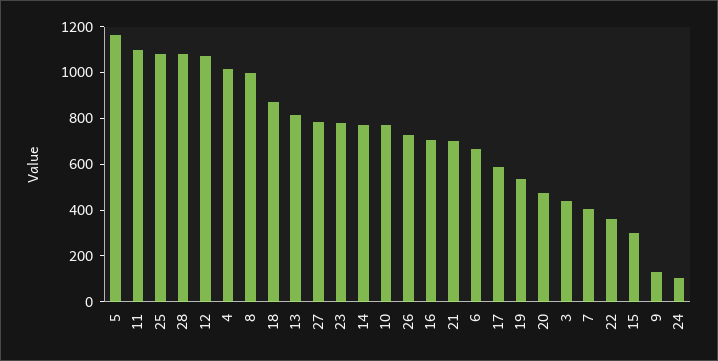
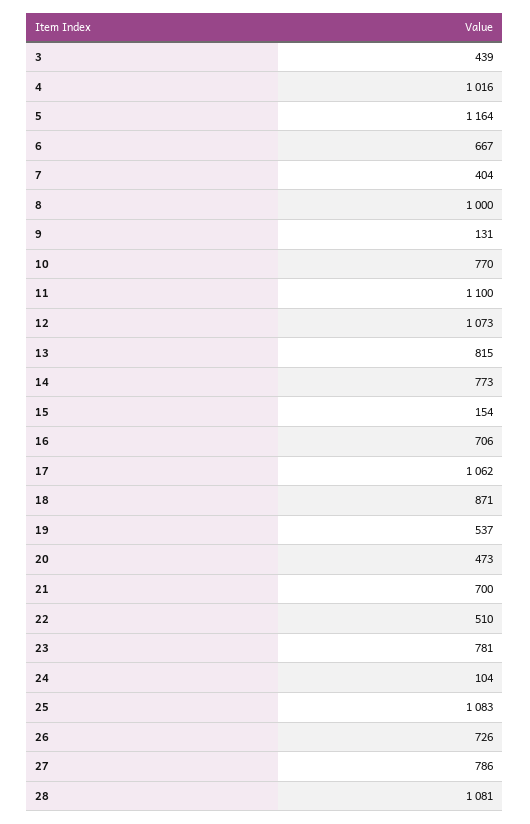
17: 600 -> 1062
22: 350 -> 510
15: 300 -> 154

